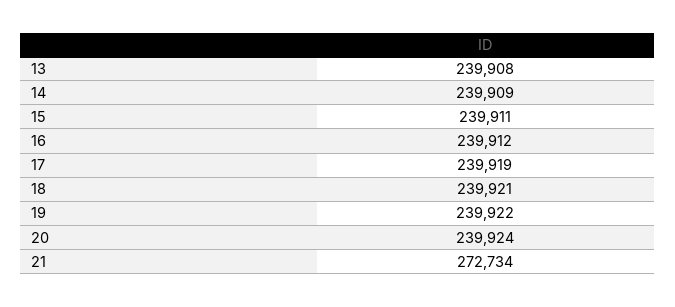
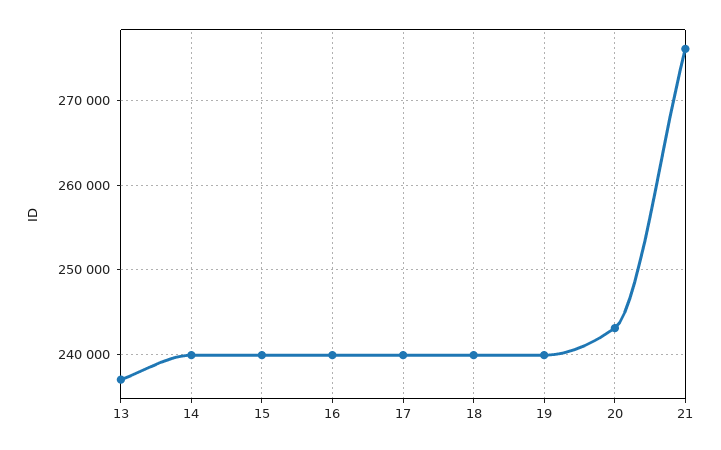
13: 239908 -> 237000
20: 239924 -> 243000
21: 272734 -> 276000

